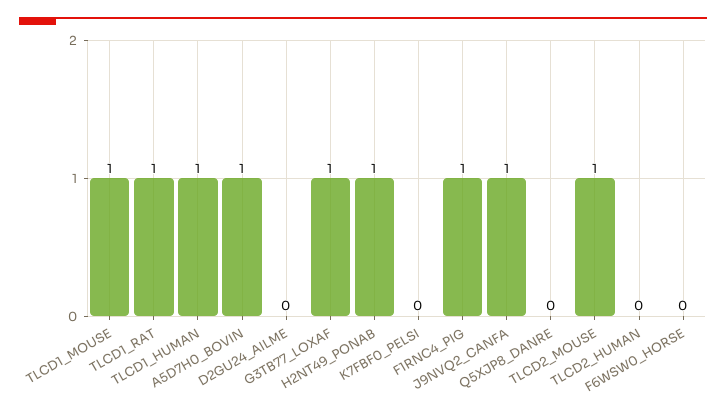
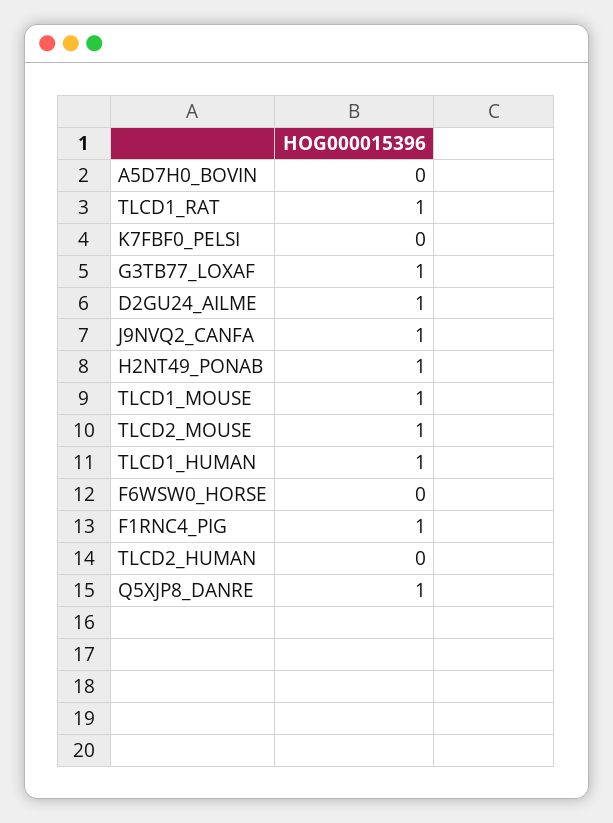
A5D7H0_BOVIN: 1 -> 0
D2GU24_AILME: 0 -> 1
Q5XJP8_DANRE: 0 -> 1

